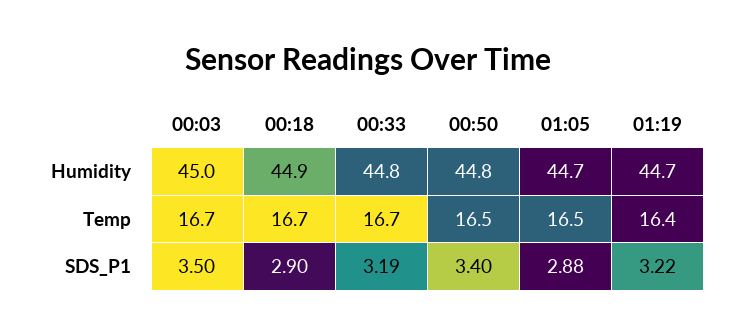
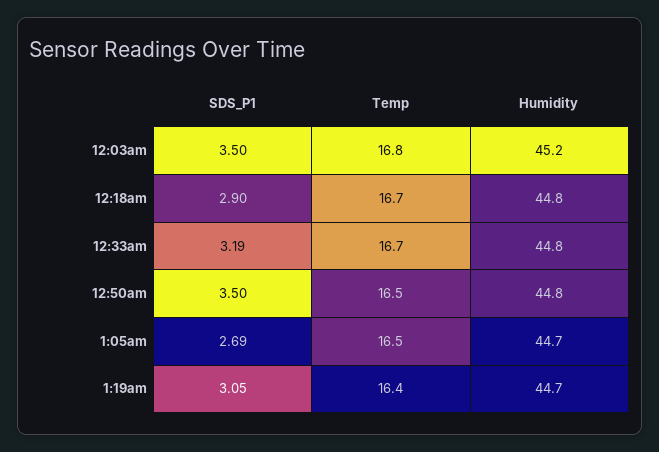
00:03, Humidity: 45 -> 45.2
00:18, Humidity: 44.9 -> 44.8
00:03, Temp: 16.7 -> 16.8
00:50, SDS_P1: 3.4 -> 3.5
01:05, SDS_P1: 2.88 -> 2.69
01:19, SDS_P1: 3.22 -> 3.05

